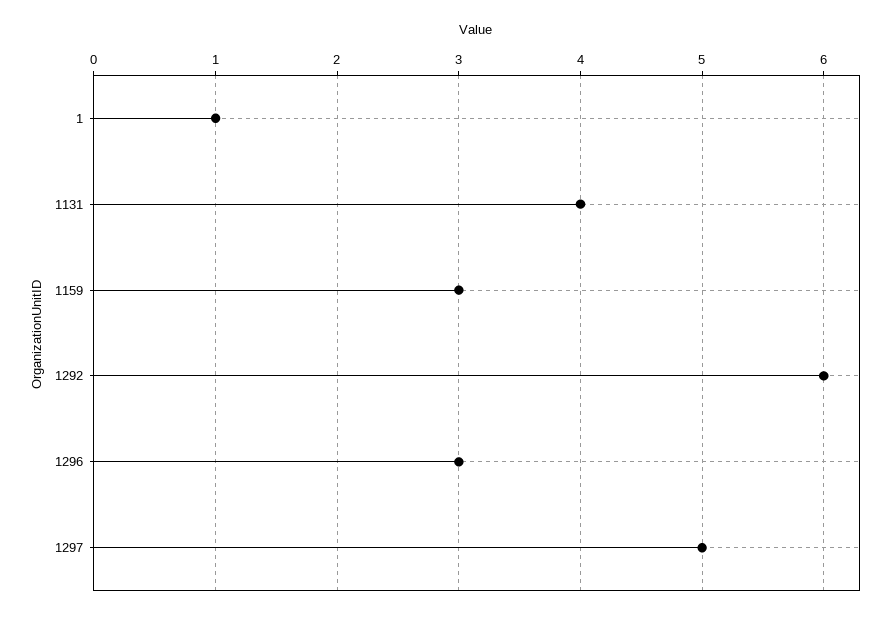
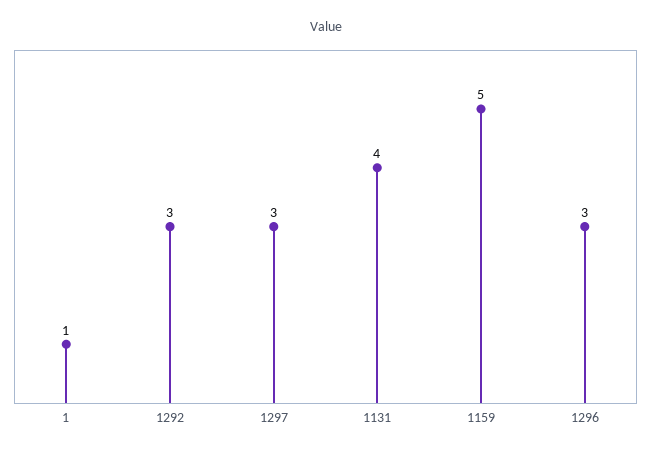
1159: 3 -> 5
1292: 6 -> 3
1297: 5 -> 3

